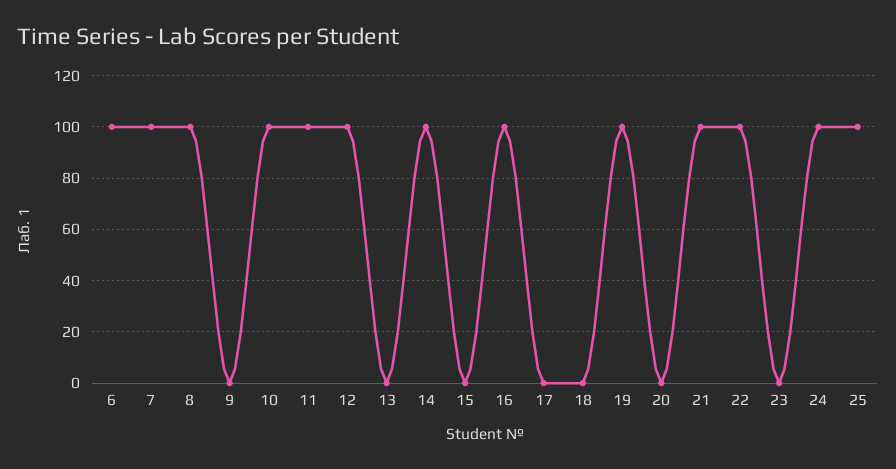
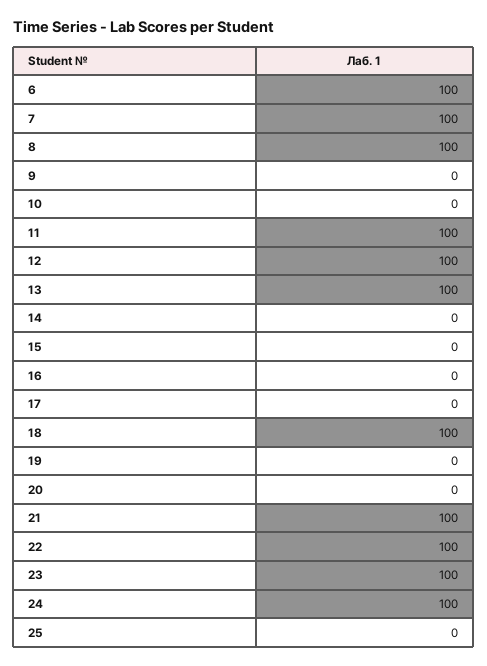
10: 100 -> 0
13: 0 -> 100
14: 100 -> 0
16: 100 -> 0
18: 0 -> 100
19: 100 -> 0
23: 0 -> 100
25: 100 -> 0

